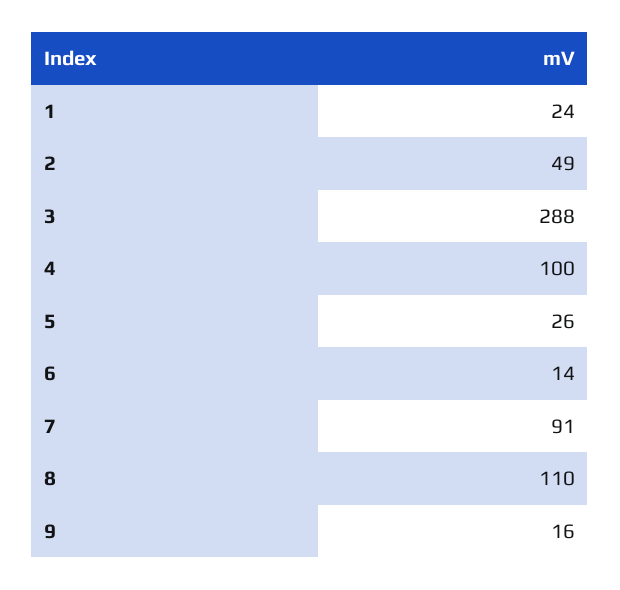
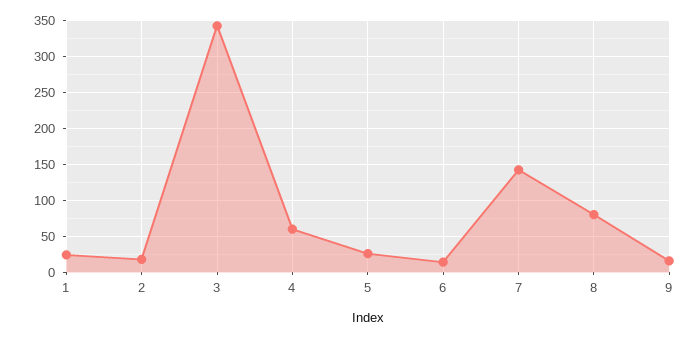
2: 49 -> 20
3: 288 -> 340
4: 100 -> 60
7: 91 -> 140
8: 110 -> 80

